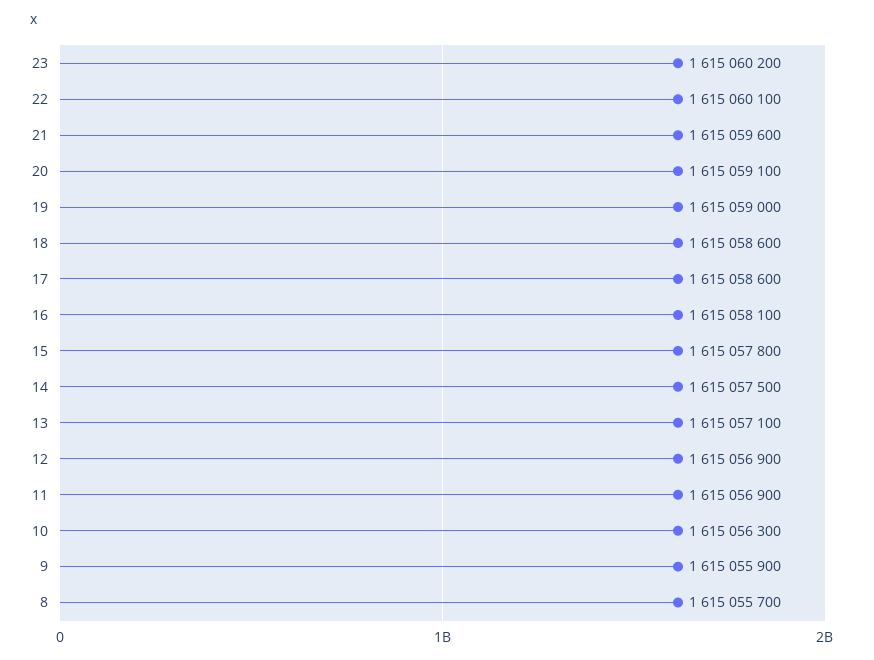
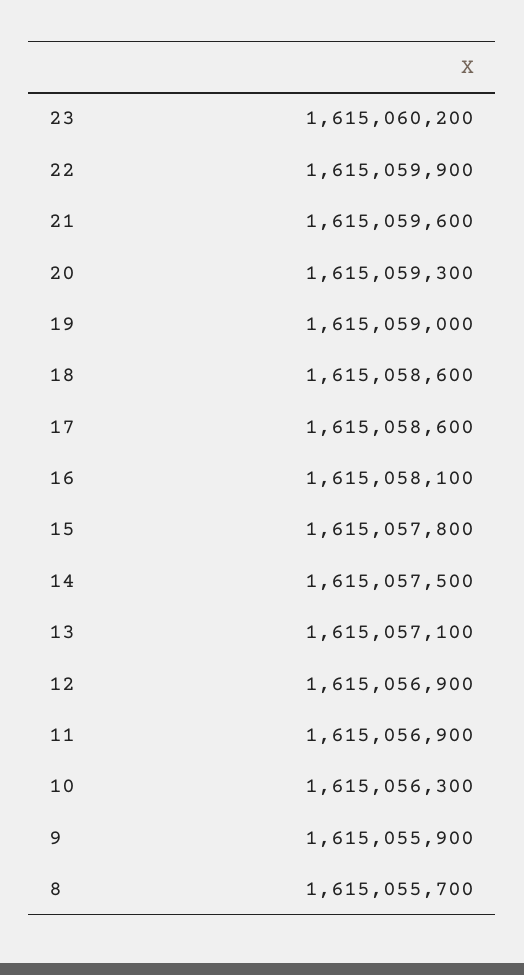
22: 1615060100 -> 1615059900
20: 1615059100 -> 1615059300

